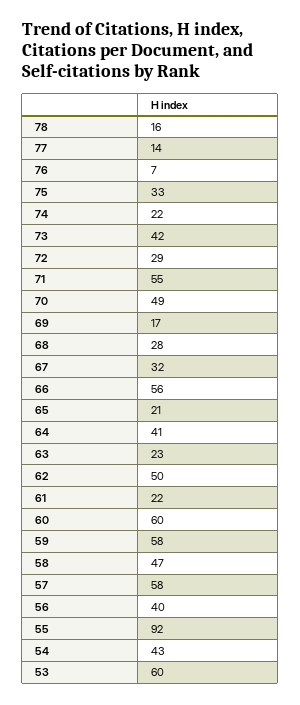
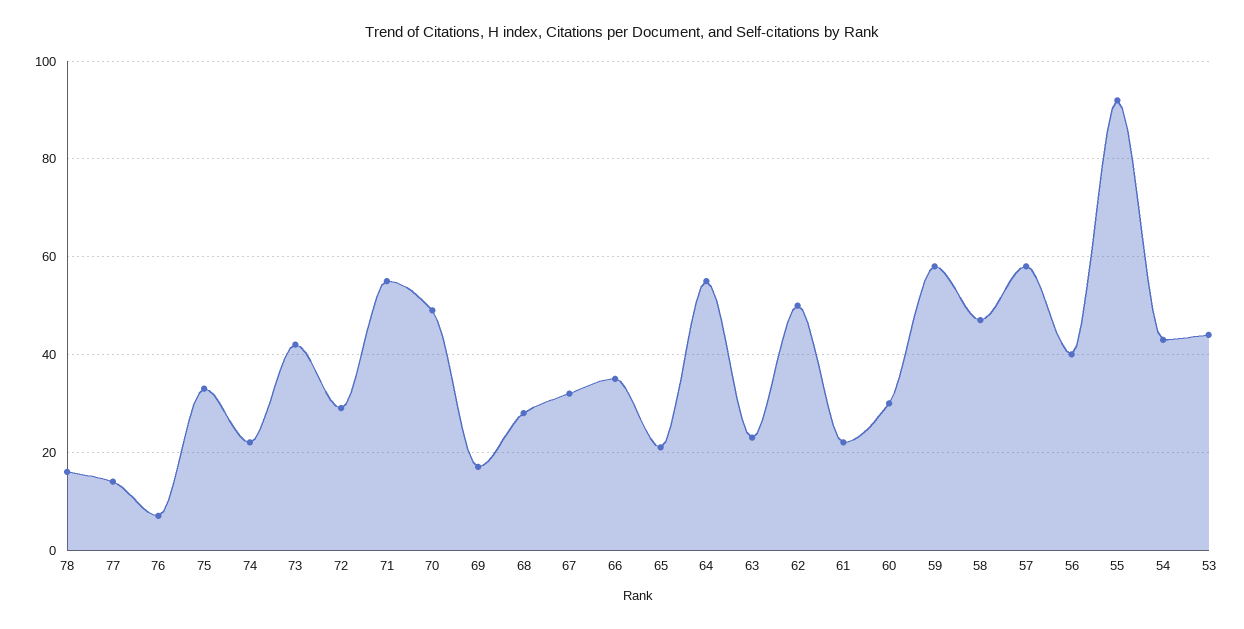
66: 56 -> 35
64: 41 -> 55
60: 60 -> 30
53: 60 -> 45

